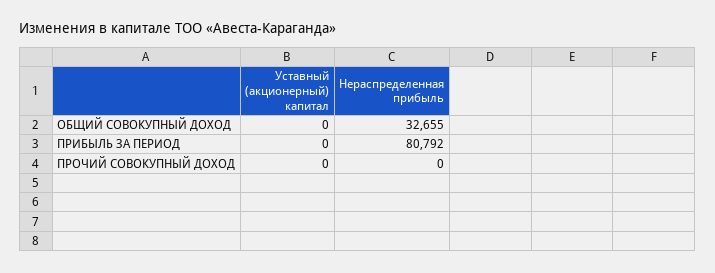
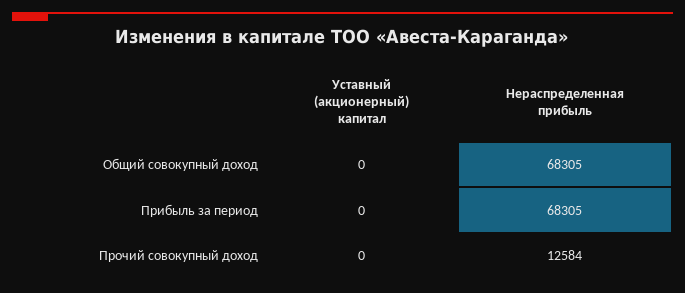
Нераспределенная прибыль, ОБЩИЙ СОВОКУПНЫЙ ДОХОД: 32655 -> 68305
Нераспределенная прибыль, ПРИБЫЛЬ ЗА ПЕРИОД: 80792 -> 68305
Нераспределенная прибыль, ПРОЧИЙ СОВОКУПНЫЙ ДОХОД: 0 -> 12584

